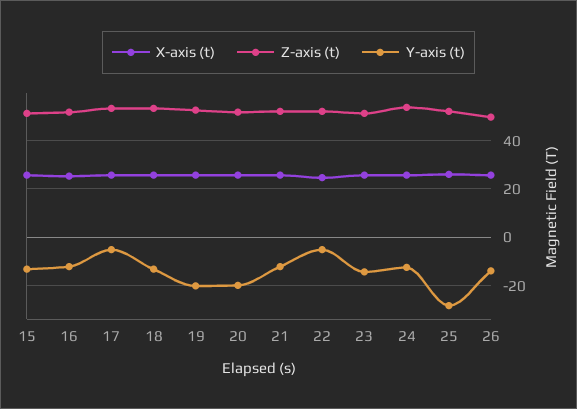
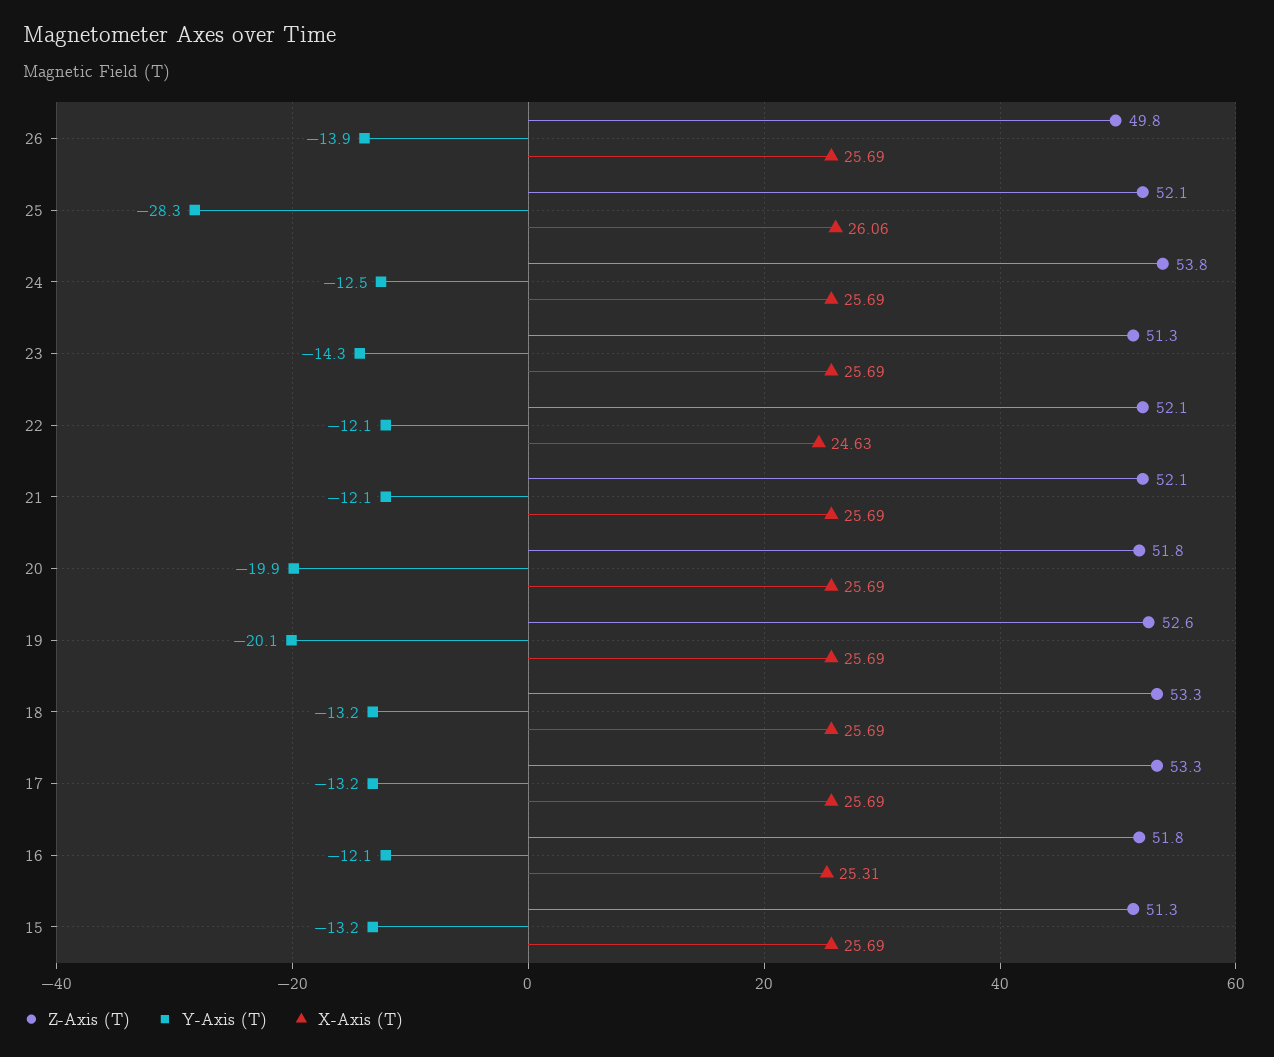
Y-axis (t), 17: -5 -> -13.2
Y-axis (t), 22: -5 -> -12.1

